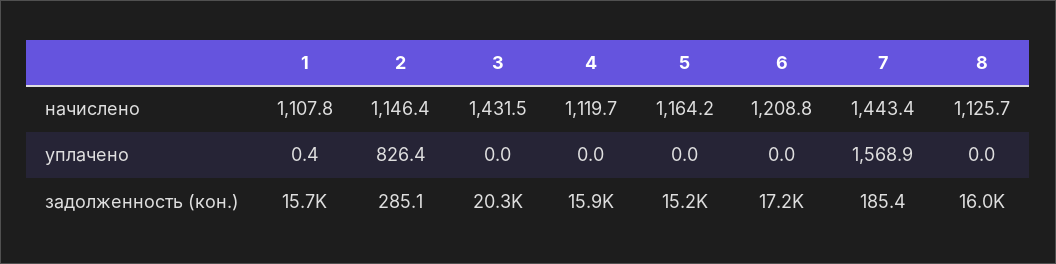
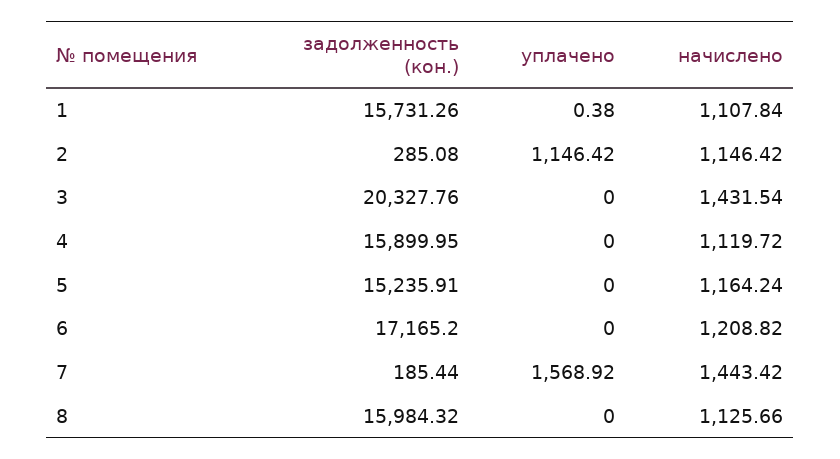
2, уплачено: 826.4 -> 1146.42

